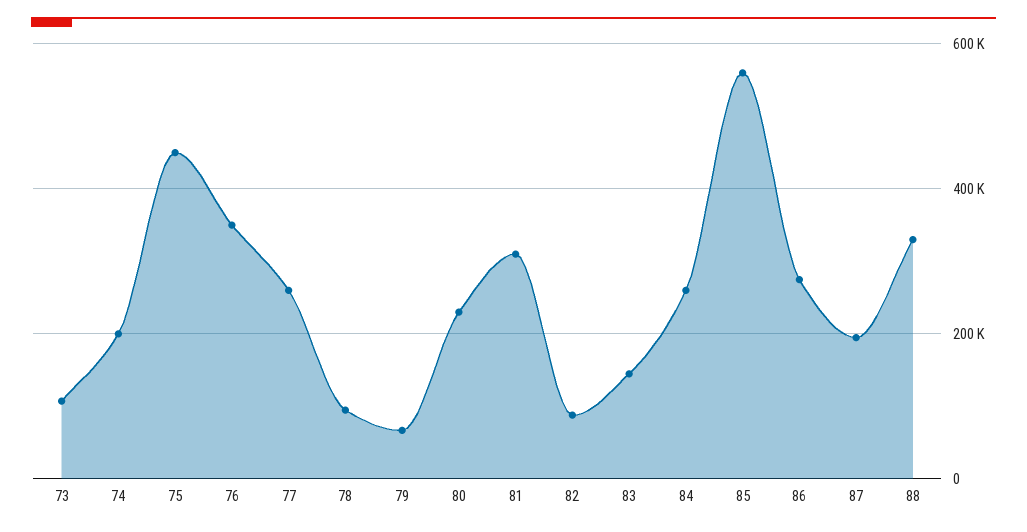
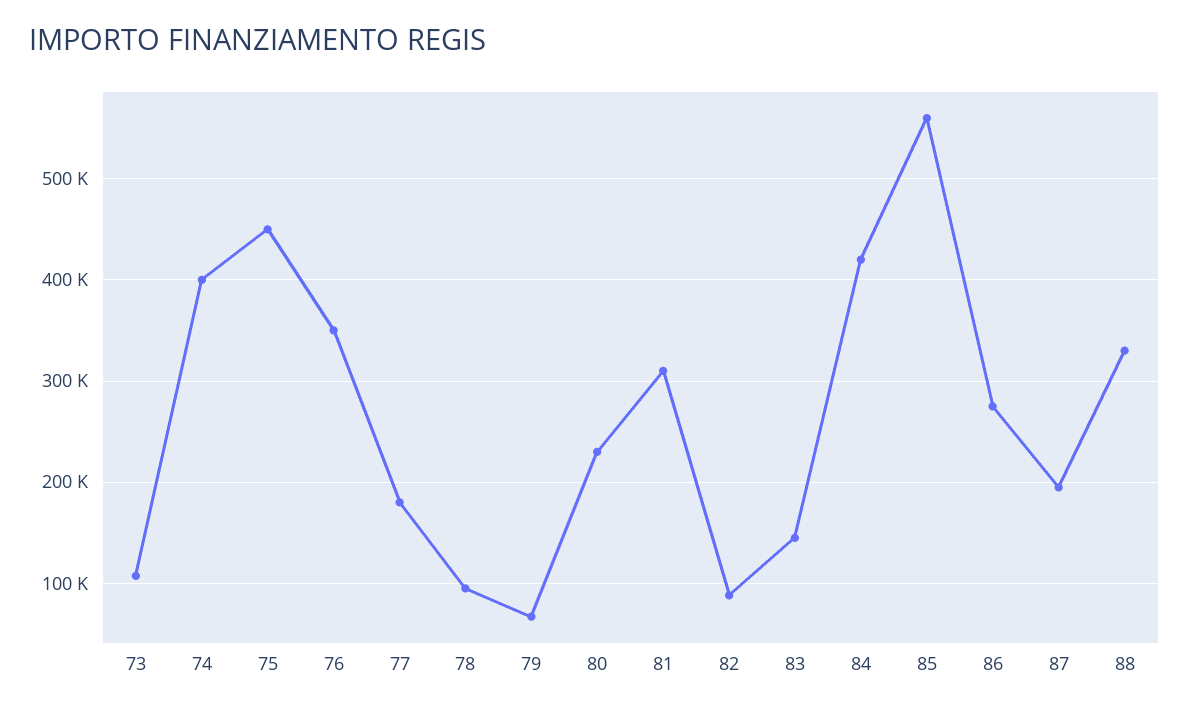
74: 200000 -> 400000
77: 260000 -> 180000
84: 260000 -> 420000

